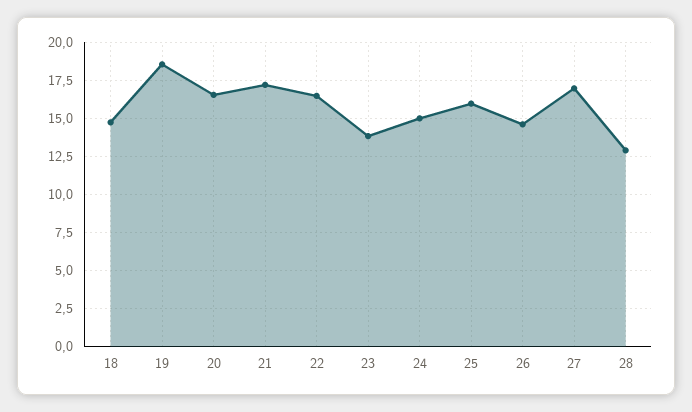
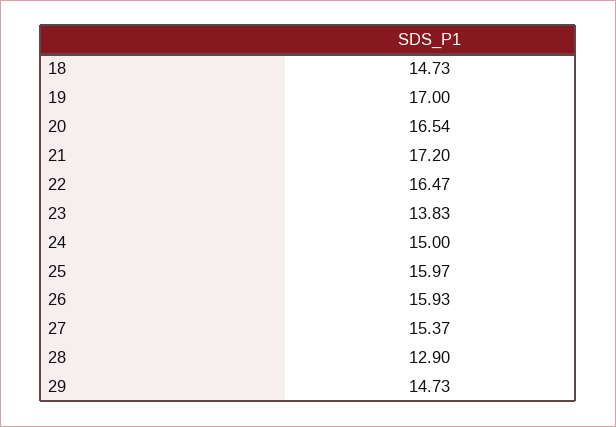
19: 18.5 -> 17
26: 14.5 -> 15.93
27: 17 -> 15.37
29: none -> 14.73

